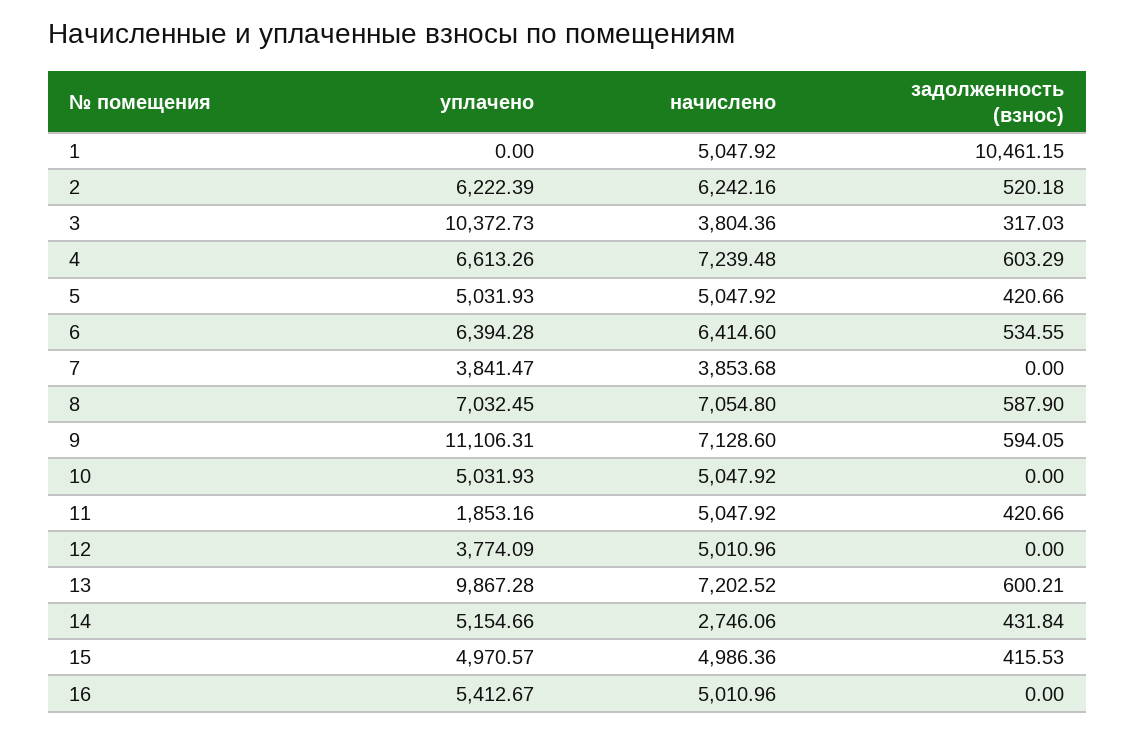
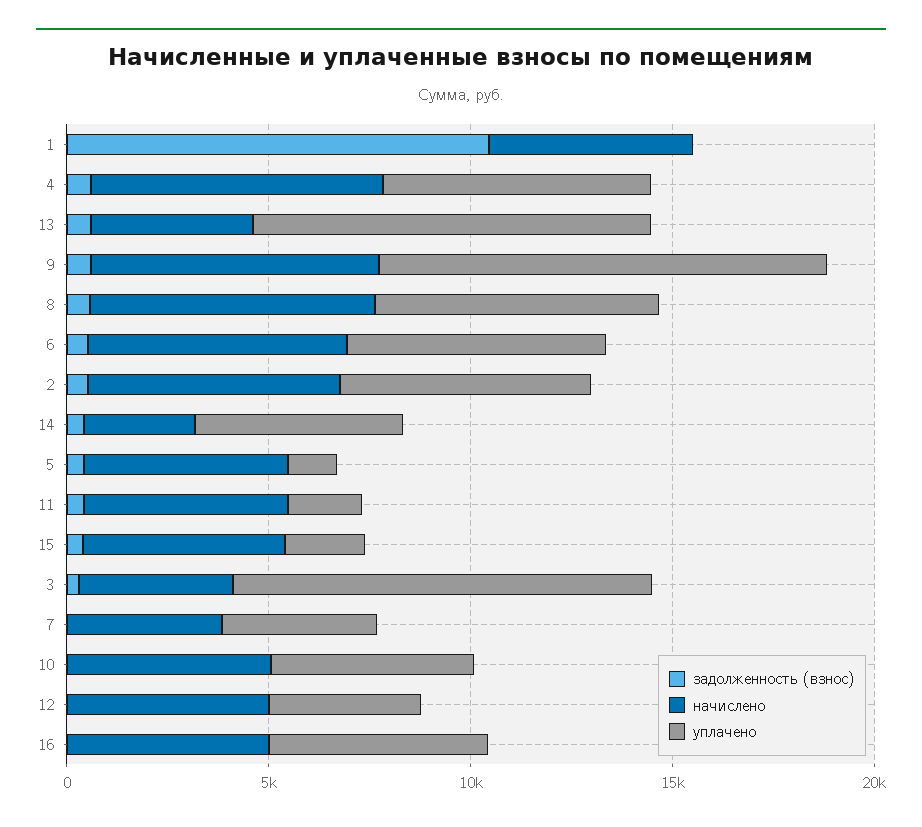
уплачено, 5: 5031.93 -> 1000
начислено, 13: 7202.52 -> 4000
уплачено, 15: 4970.57 -> 2000

